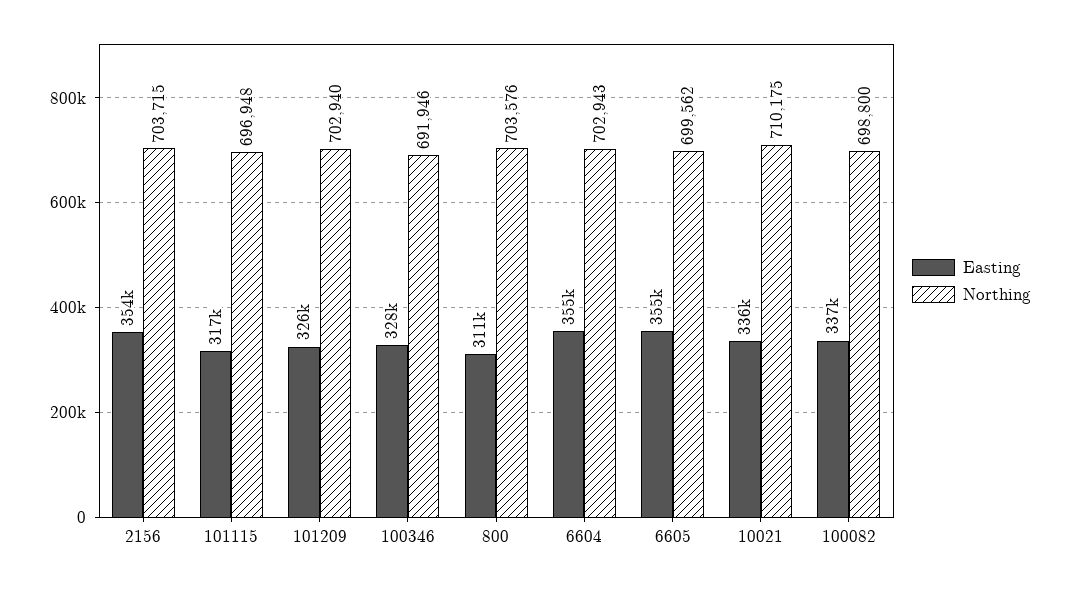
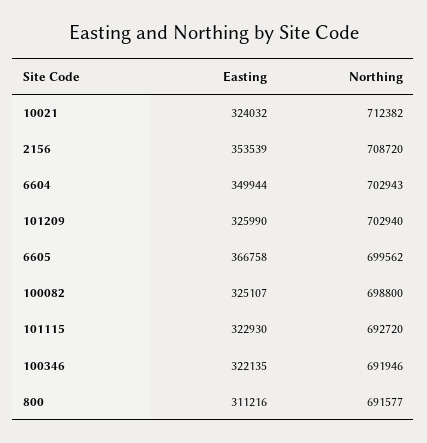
Northing, 2156: 703715 -> 708720
Easting, 101115: 317000 -> 322930
Northing, 101115: 696948 -> 692720
Easting, 100346: 328000 -> 322135
Northing, 800: 703576 -> 691577
Easting, 6604: 355000 -> 349944
Easting, 6605: 355000 -> 366758
Easting, 10021: 336000 -> 324032
Northing, 10021: 710175 -> 712382
Easting, 100082: 337000 -> 325107

